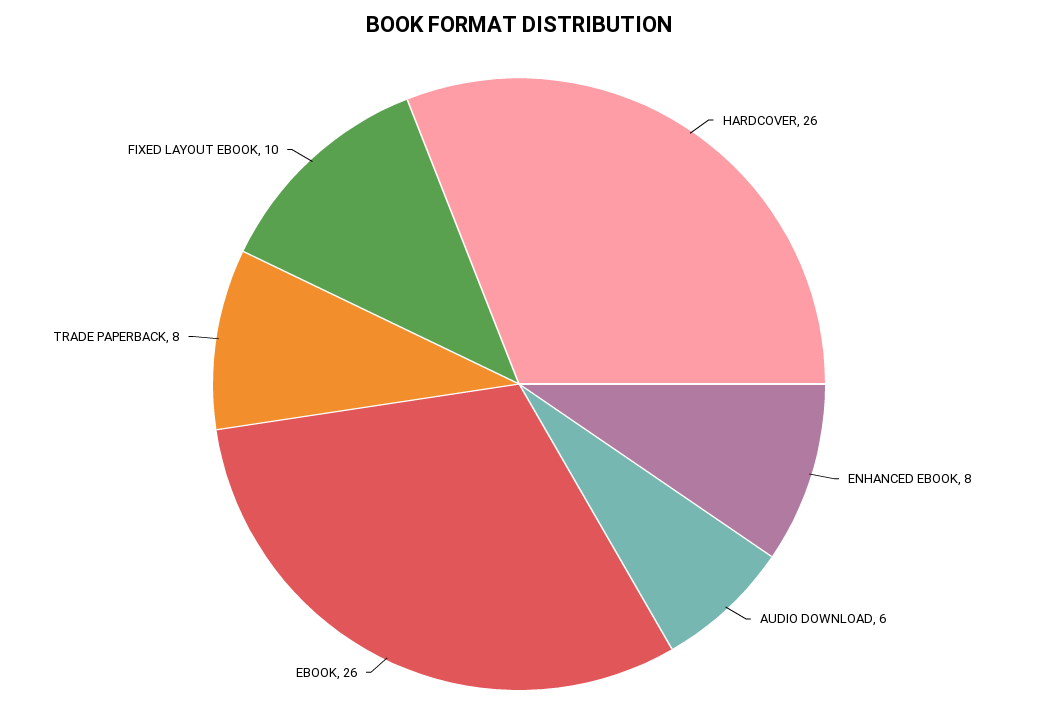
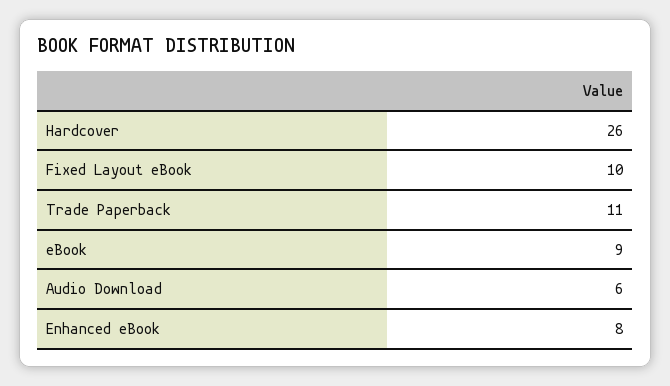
EBOOK: 26 -> 9
TRADE PAPERBACK: 8 -> 11

